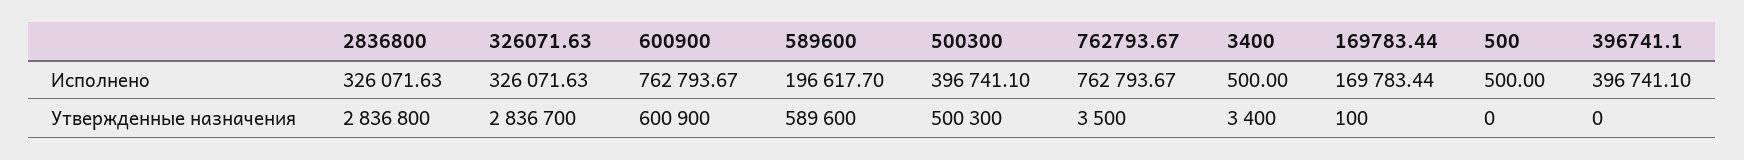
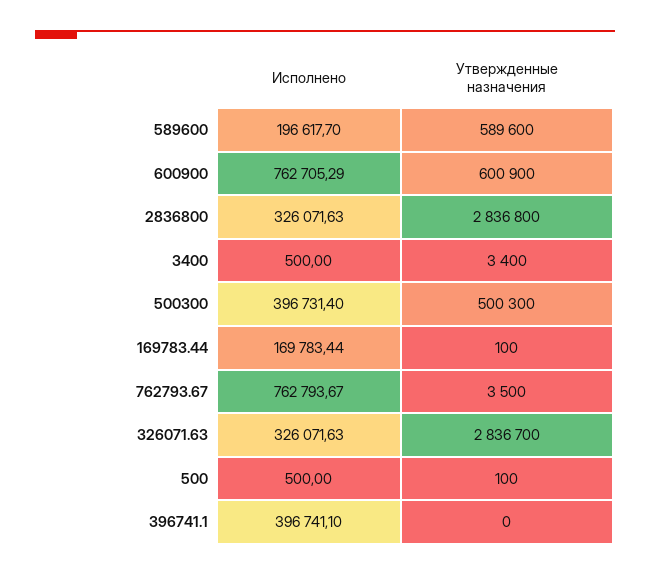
600900, Исполнено: 762793.67 -> 762705.29
500300, Исполнено: 396741.1 -> 396731.4
500, Утвержденные назначения: 0 -> 100

